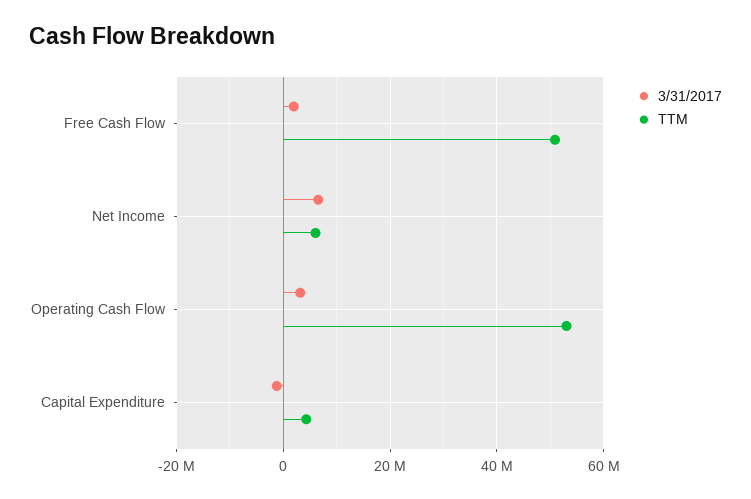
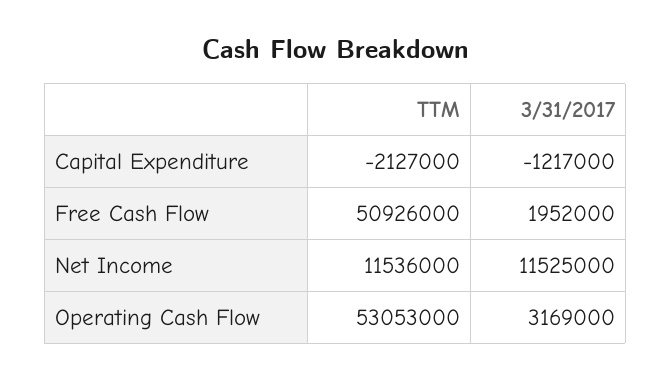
3/31/2017, Net Income: 6000000 -> 11525000
TTM, Net Income: 6000000 -> 11536000
TTM, Capital Expenditure: 4000000 -> -2127000

